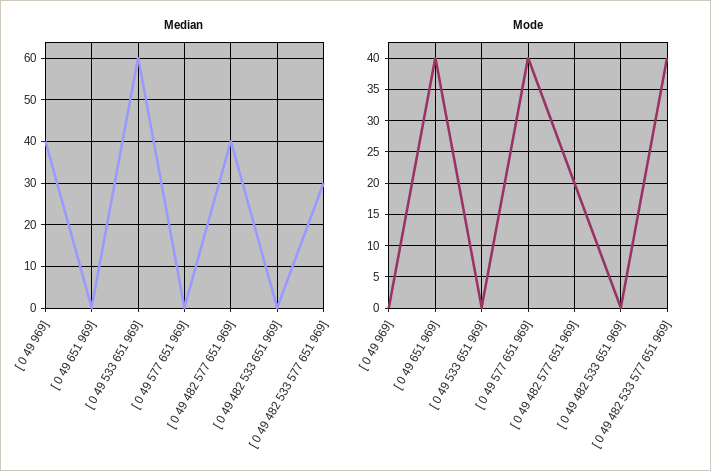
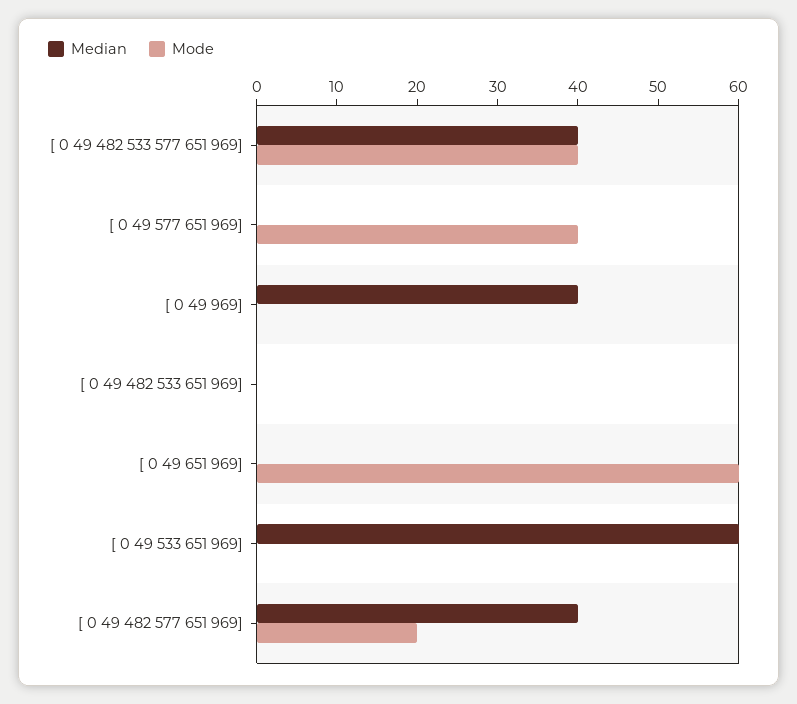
Median, [ 0 49 482 533 577 651 969]: 30 -> 40
Mode, [ 0 49 651 969]: 40 -> 60

